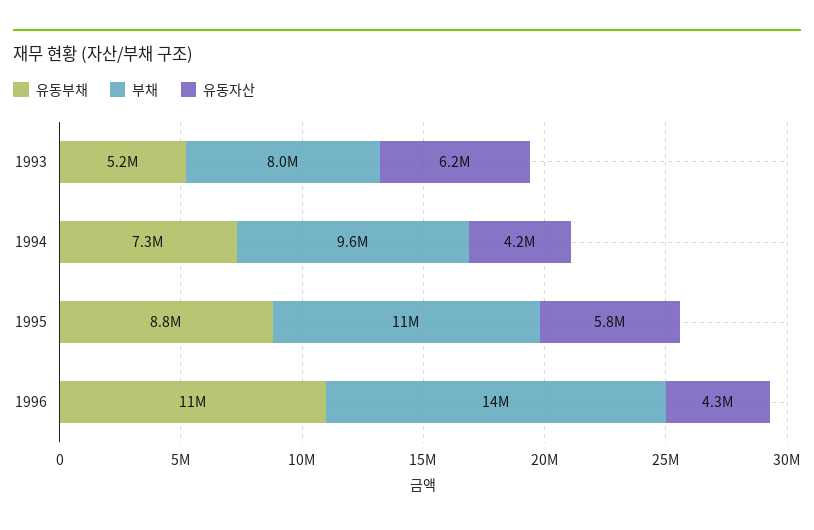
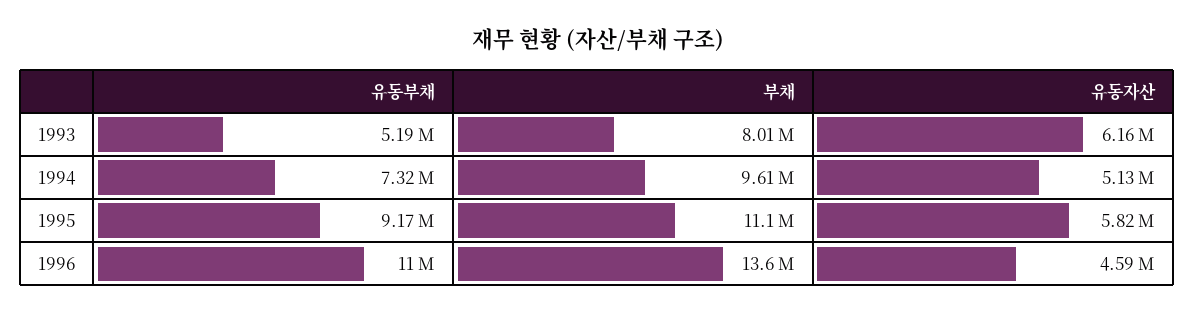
유동자산, 1994: 4200000 -> 5130000
유동부채, 1995: 8800000 -> 9170000
유동자산, 1996: 4300000 -> 4590000

